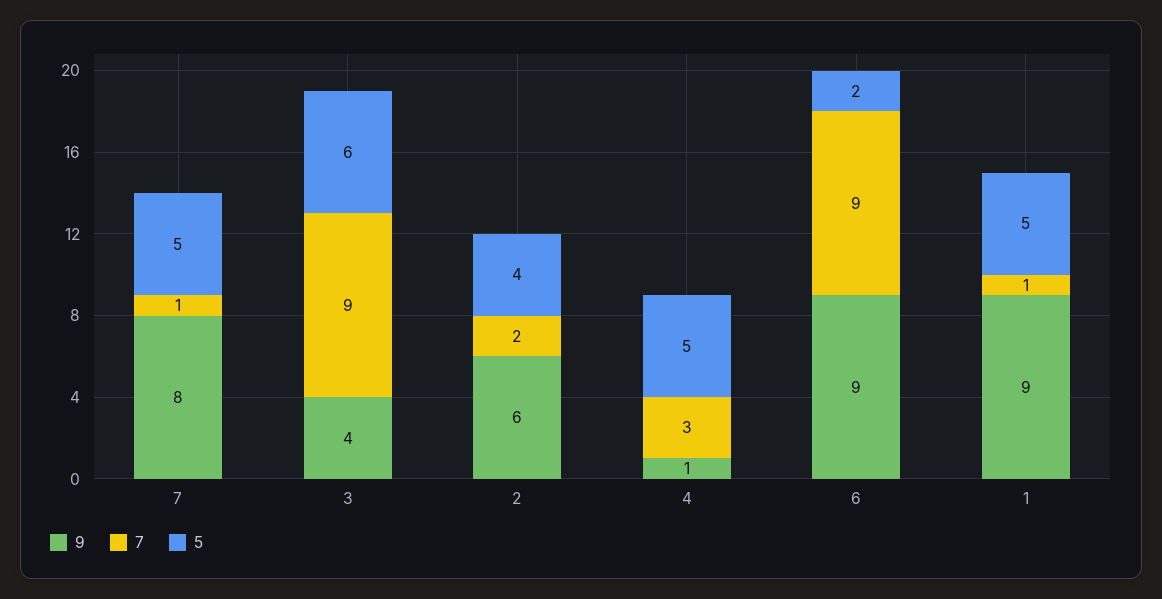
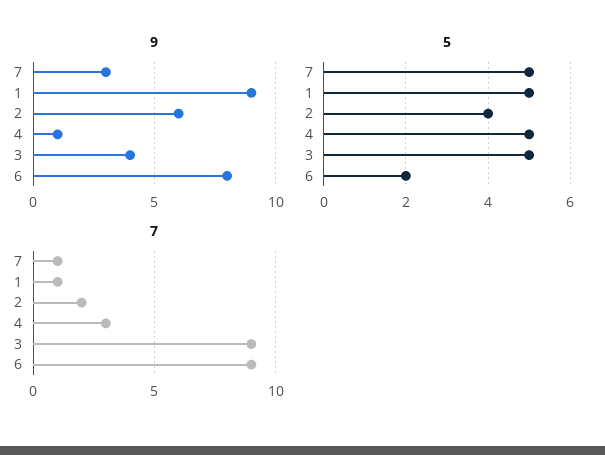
9, 7: 8 -> 3
5, 3: 6 -> 5
9, 6: 9 -> 8

